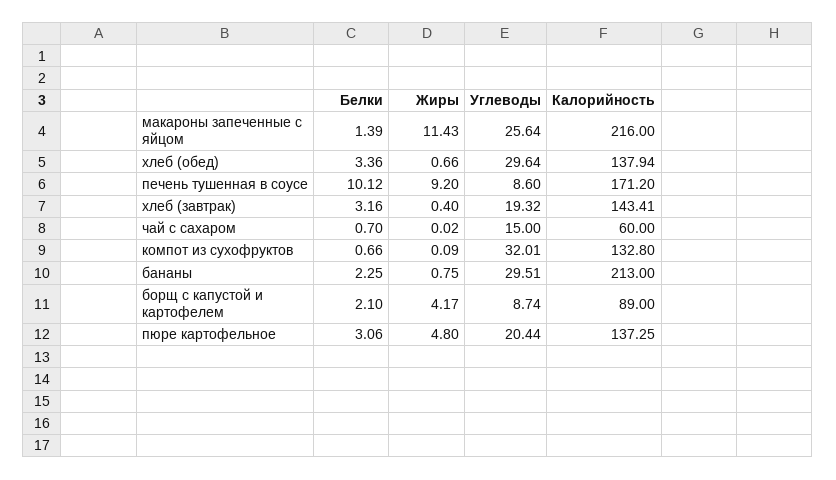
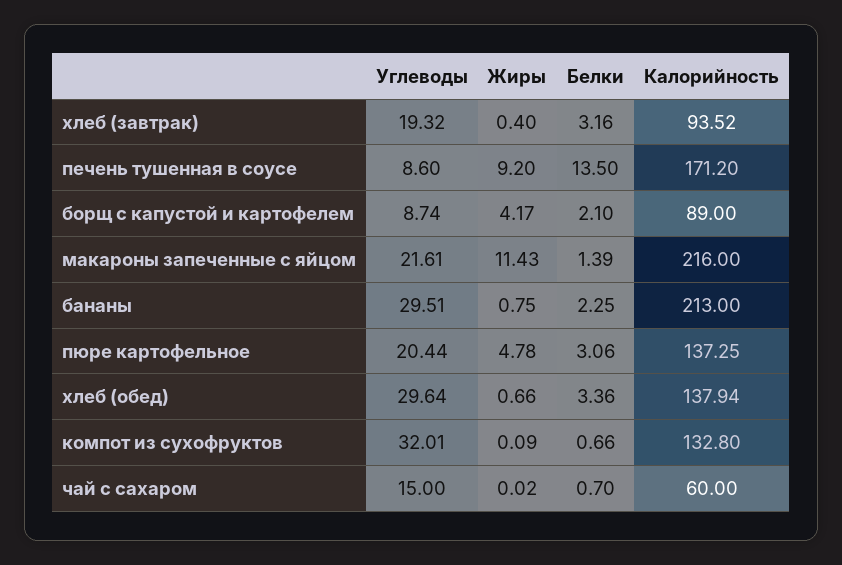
Углеводы, макароны запеченные с яйцом: 25.64 -> 21.61
Белки, печень тушенная в соусе: 10.12 -> 13.5
Калорийность, хлеб (завтрак): 143.41 -> 93.52
Жиры, пюре картофельное: 4.8 -> 4.78

